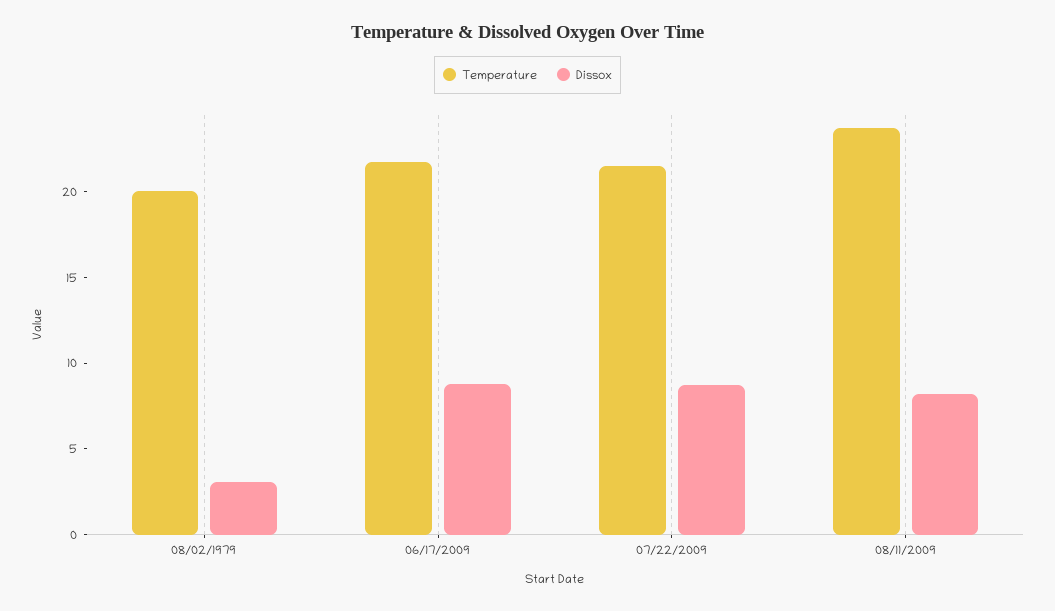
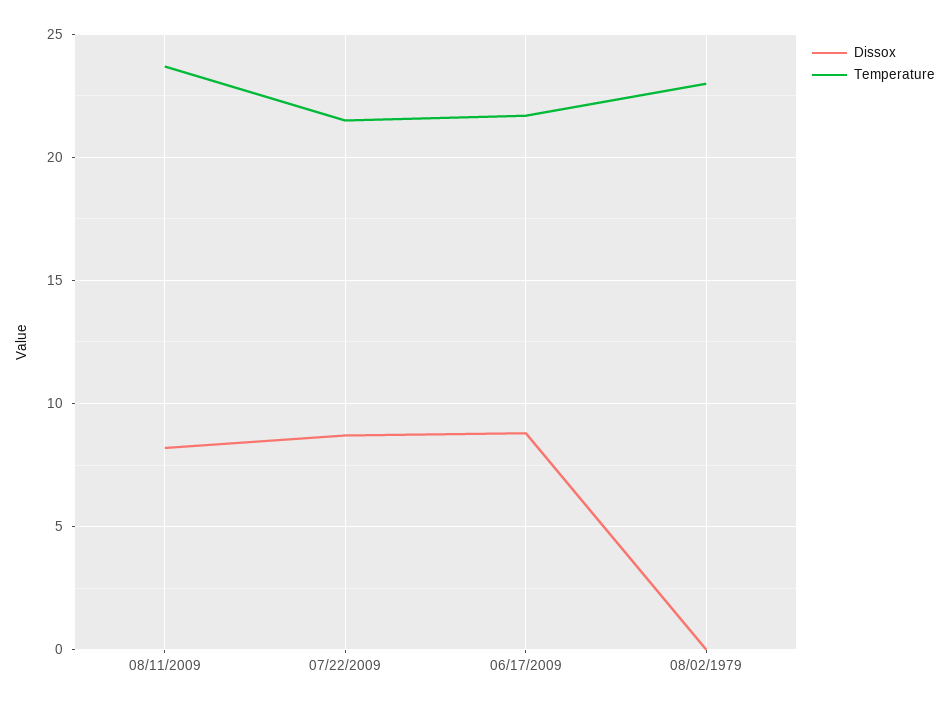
Temperature, 08/02/1979: 20 -> 23
Dissox, 08/02/1979: 3 -> 0

